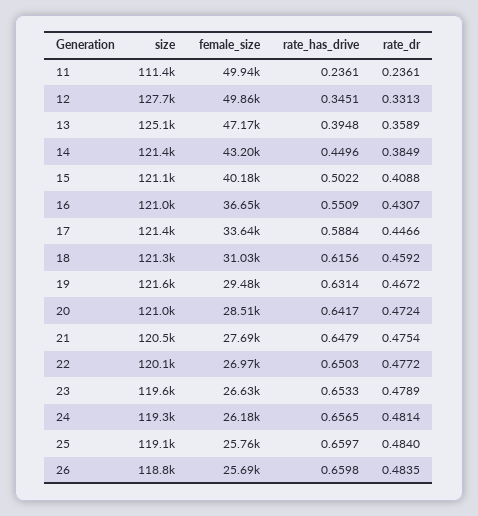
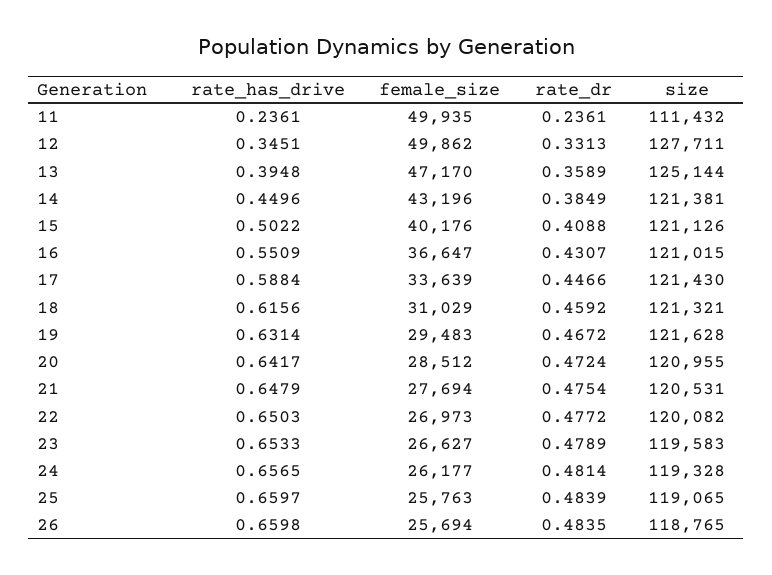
rate_dr, 25: 0.484 -> 0.4839

